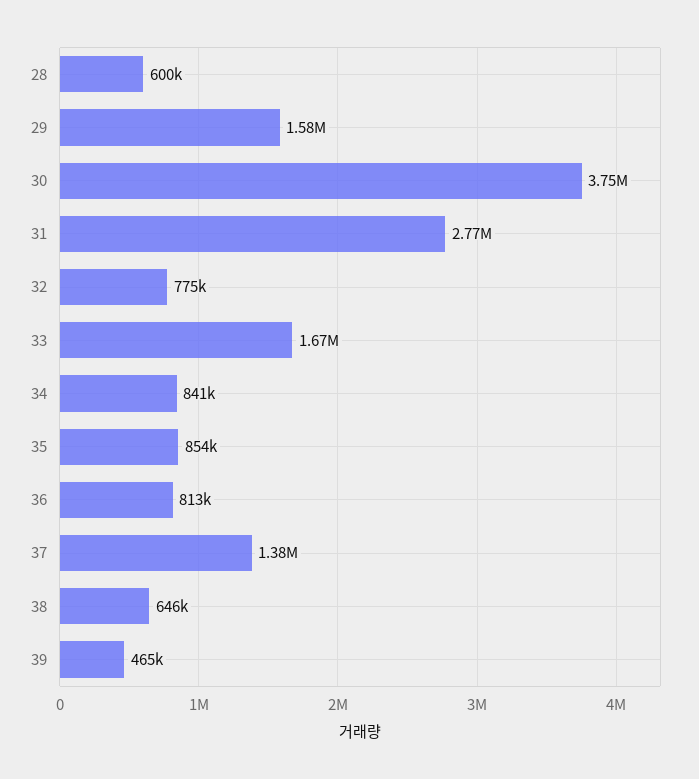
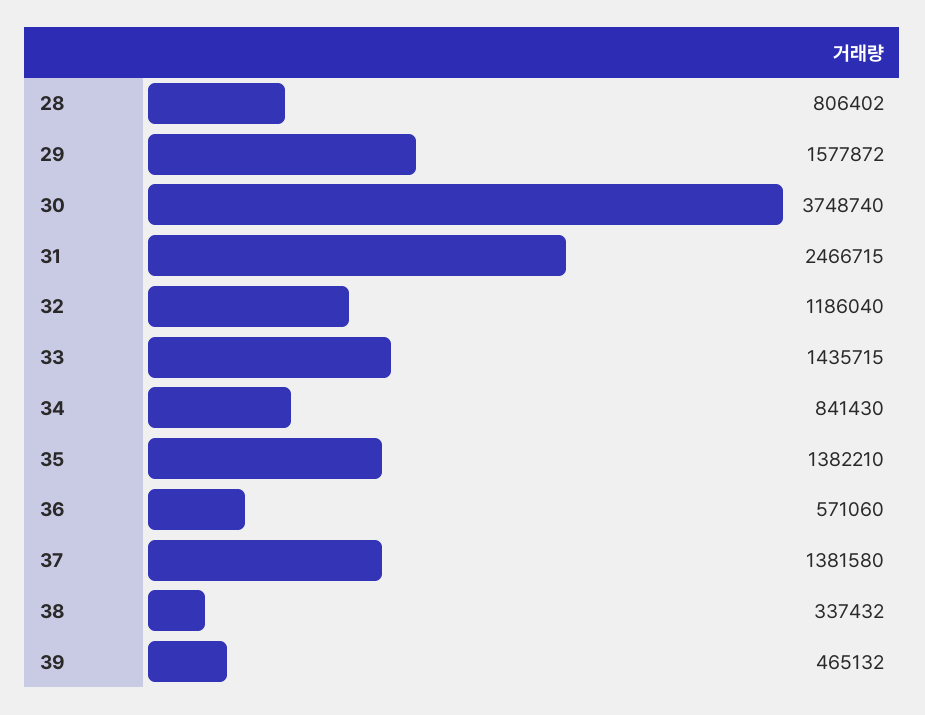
28: 600000 -> 806402
31: 2770000 -> 2466715
32: 775000 -> 1186040
33: 1670000 -> 1435715
35: 854000 -> 1382210
36: 813000 -> 571060
38: 646000 -> 337432

